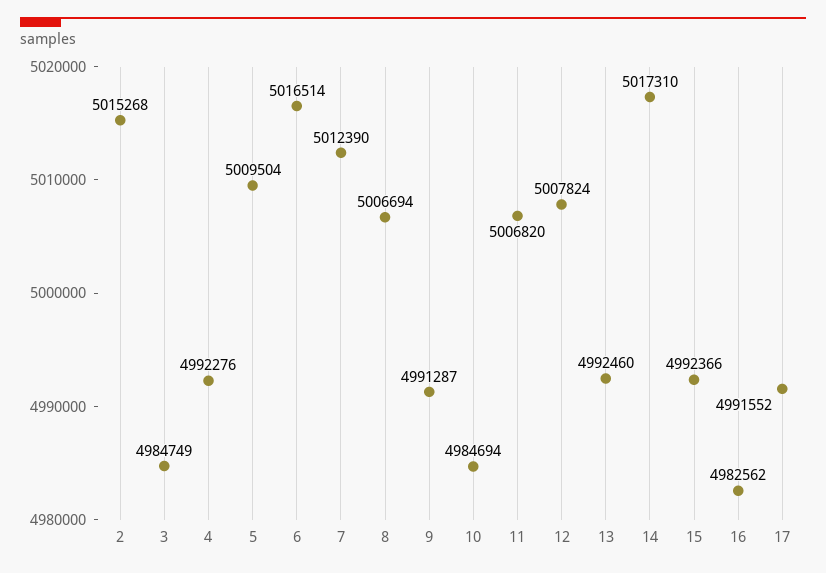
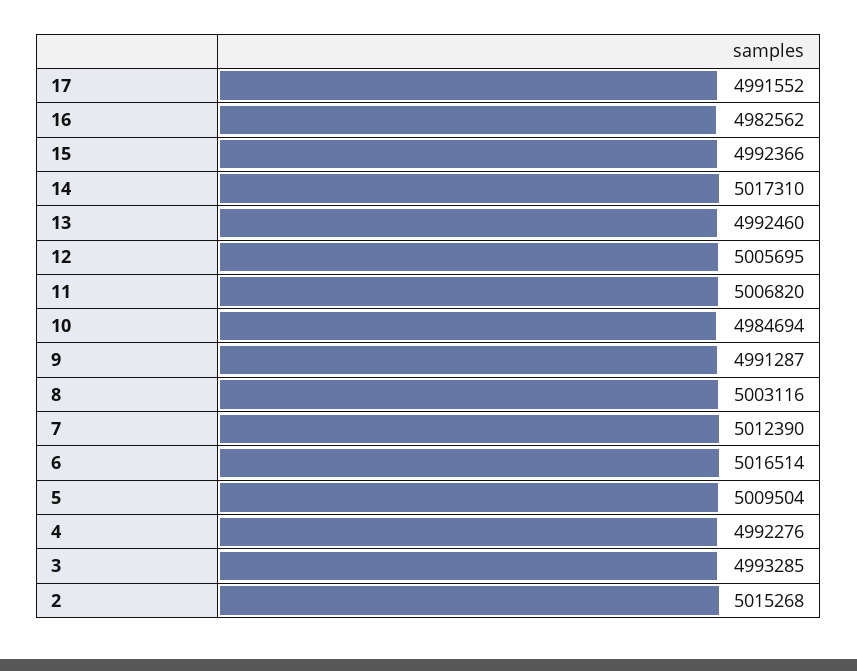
3: 4984749 -> 4993285
8: 5006694 -> 5003116
12: 5007824 -> 5005695

